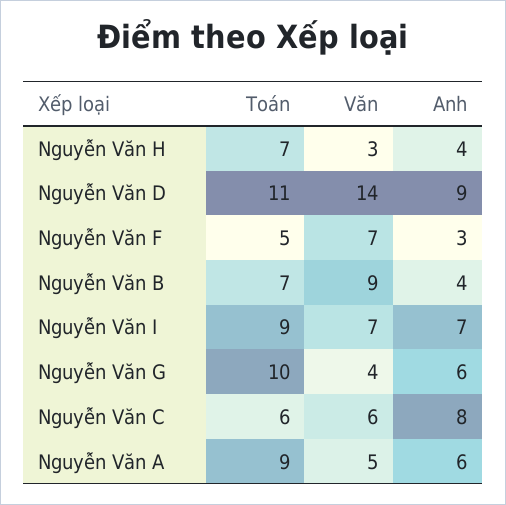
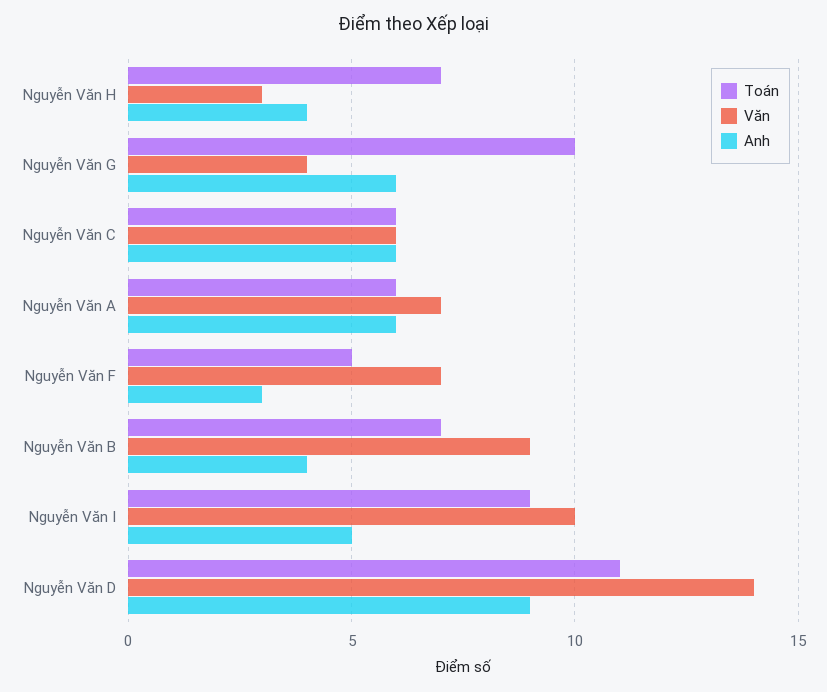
Văn, Nguyễn Văn I: 7 -> 10
Anh, Nguyễn Văn I: 7 -> 5
Anh, Nguyễn Văn C: 8 -> 6
Toán, Nguyễn Văn A: 9 -> 6
Văn, Nguyễn Văn A: 5 -> 7

